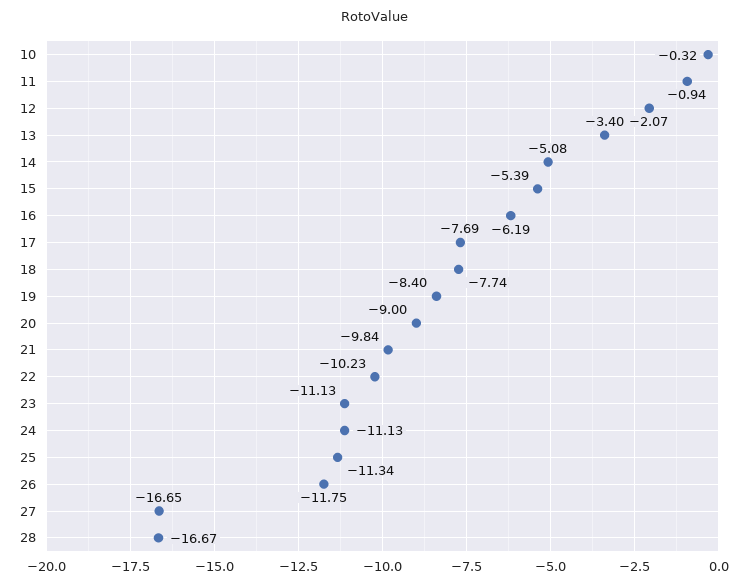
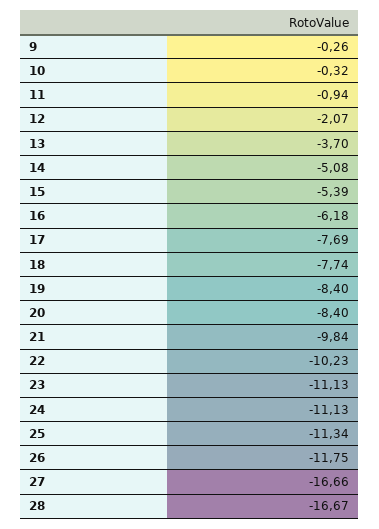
13: -3.4 -> -3.7
16: -6.19 -> -6.18
20: -9 -> -8.4
27: -16.65 -> -16.66
9: none -> -0.26

